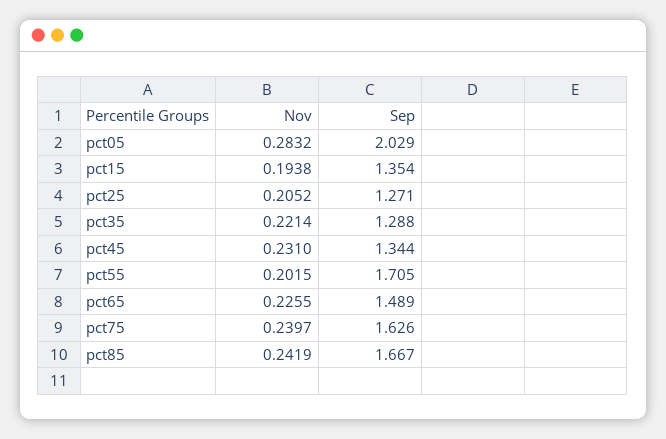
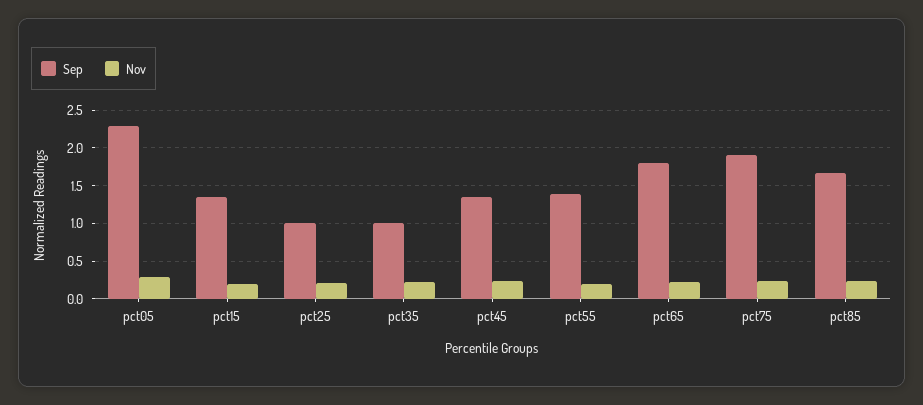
Sep, pct05: 2.029 -> 2.3
Sep, pct25: 1.271 -> 1
Sep, pct35: 1.288 -> 1
Sep, pct55: 1.705 -> 1.4
Sep, pct65: 1.489 -> 1.8
Sep, pct75: 1.626 -> 1.9

